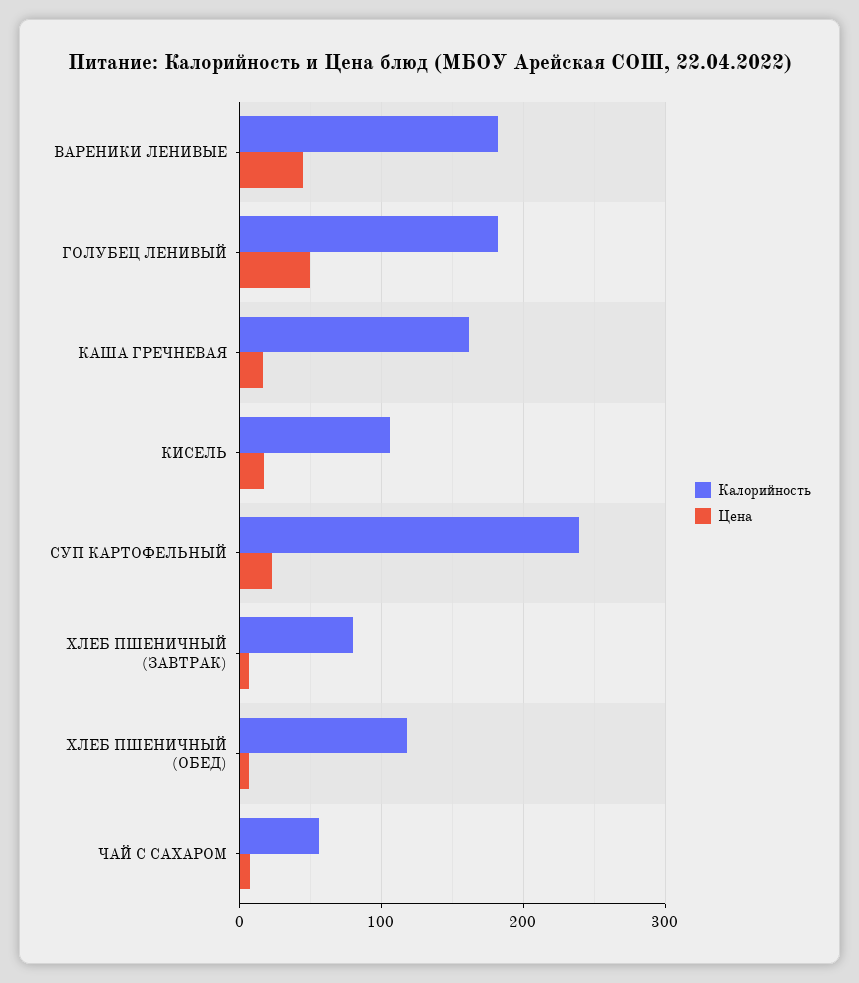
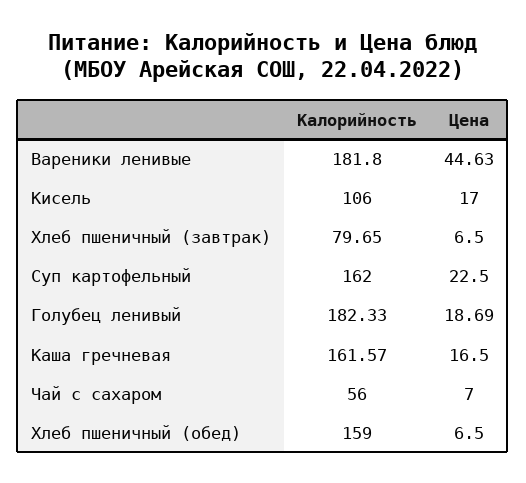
Цена, ГОЛУБЕЦ ЛЕНИВЫЙ: 50 -> 18.69
Калорийность, СУП КАРТОФЕЛЬНЫЙ: 240 -> 162
Калорийность, ХЛЕБ ПШЕНИЧНЫЙ (ОБЕД): 120 -> 159

